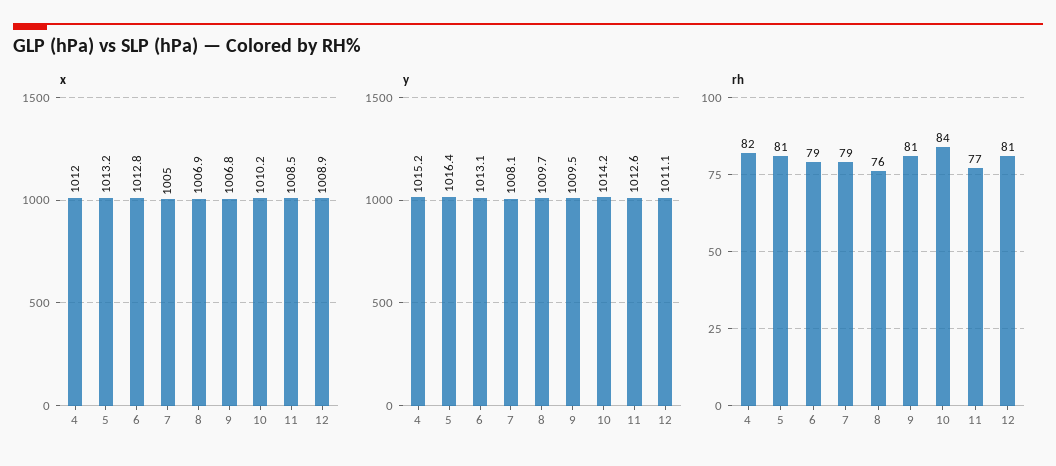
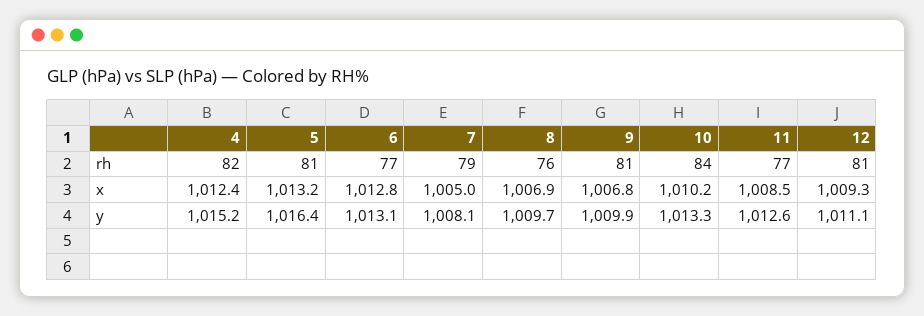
x, 4: 1012 -> 1012.4
x, 12: 1008.9 -> 1009.3
y, 9: 1009.5 -> 1009.9
y, 10: 1014.2 -> 1013.3
rh, 6: 79 -> 77

